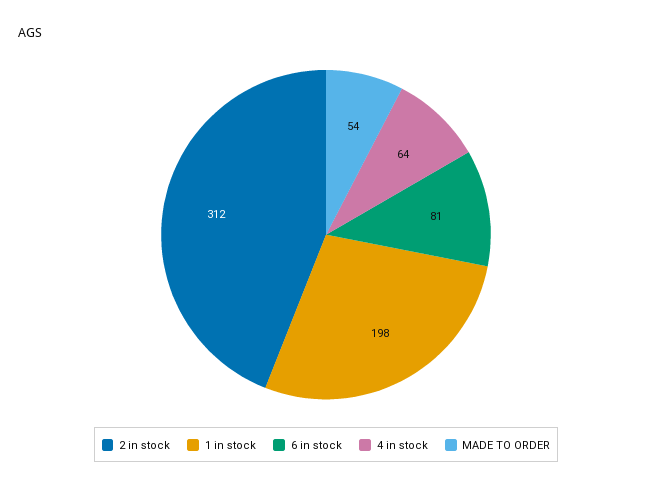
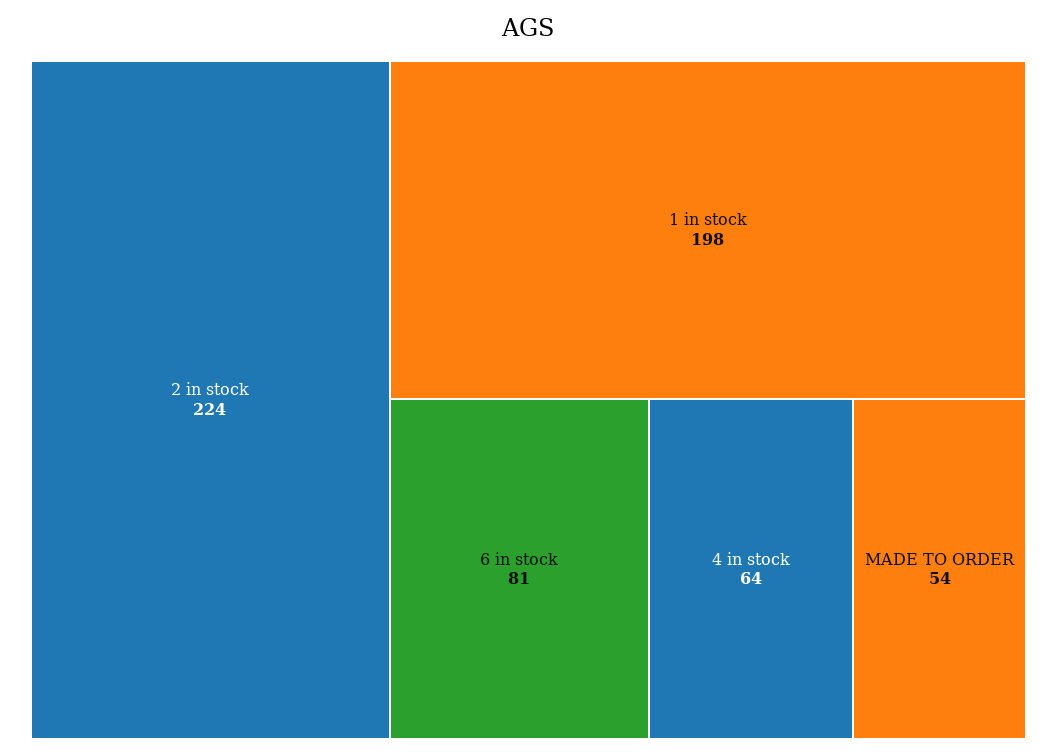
2 in stock: 312 -> 224

